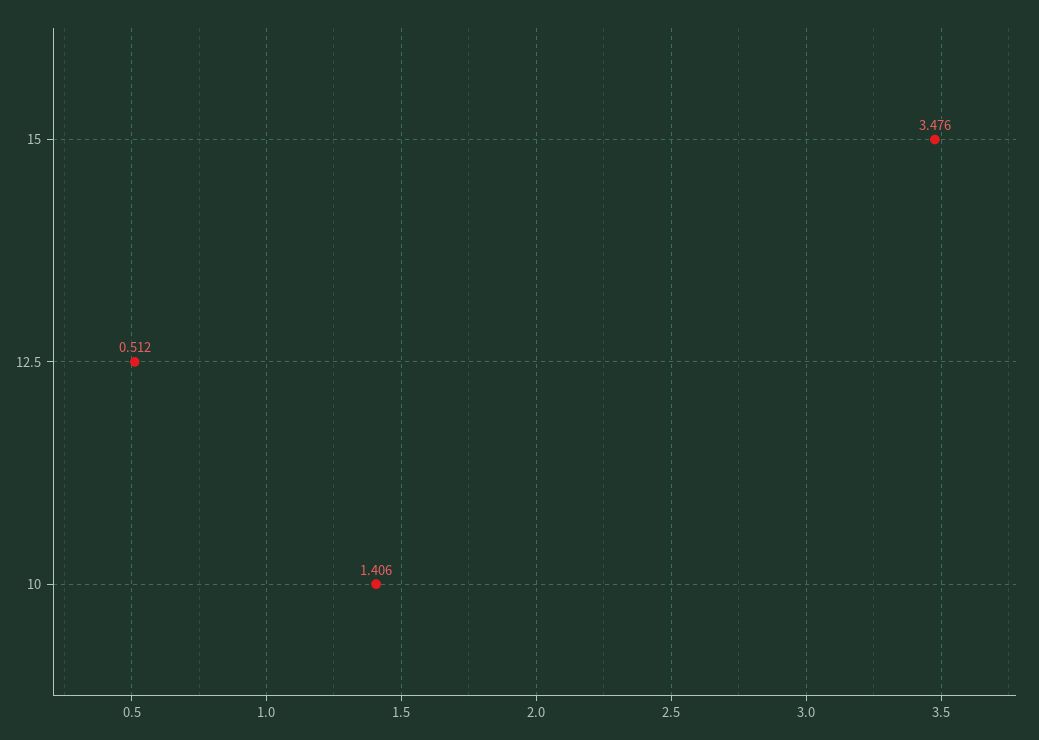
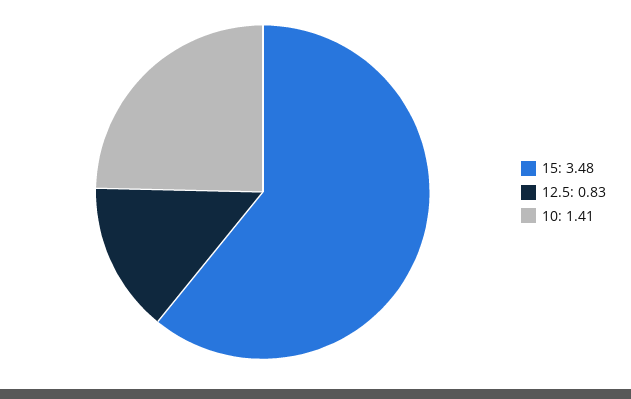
12.5: 0.512 -> 0.83

